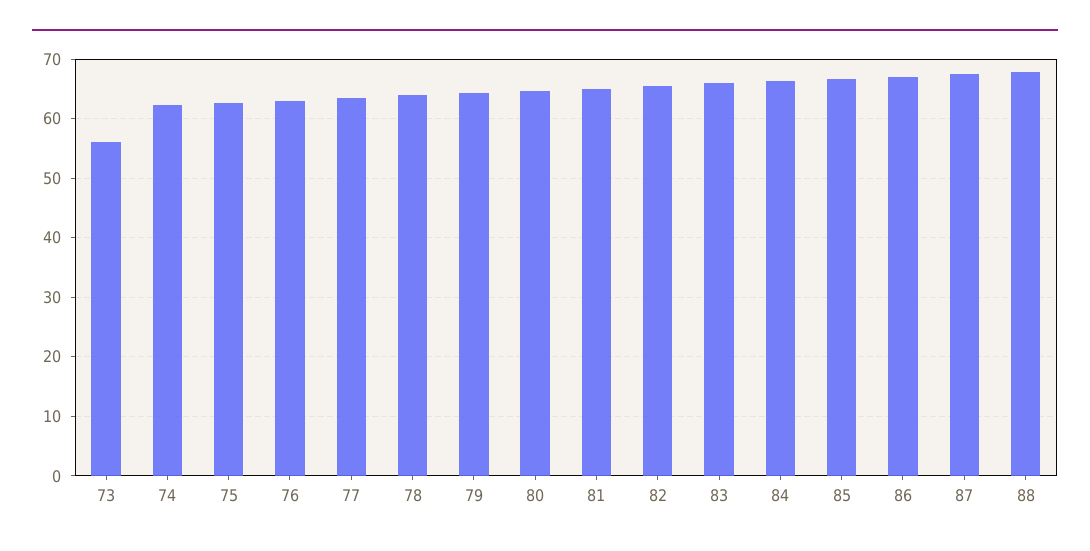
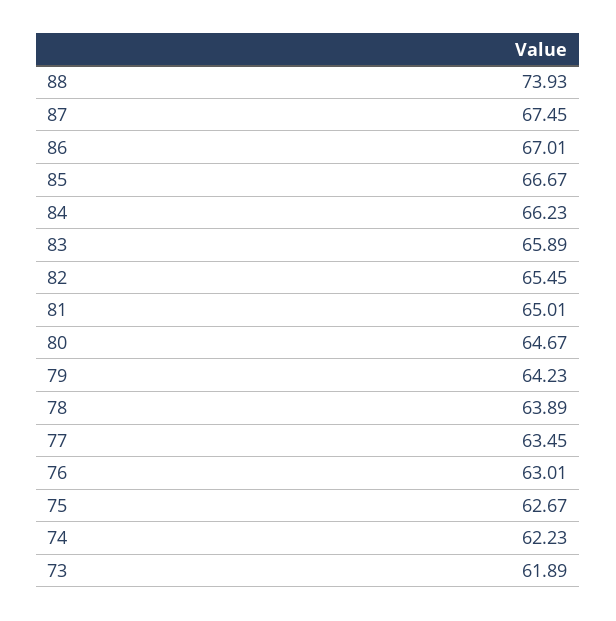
73: 56 -> 61.89
88: 68 -> 73.93

